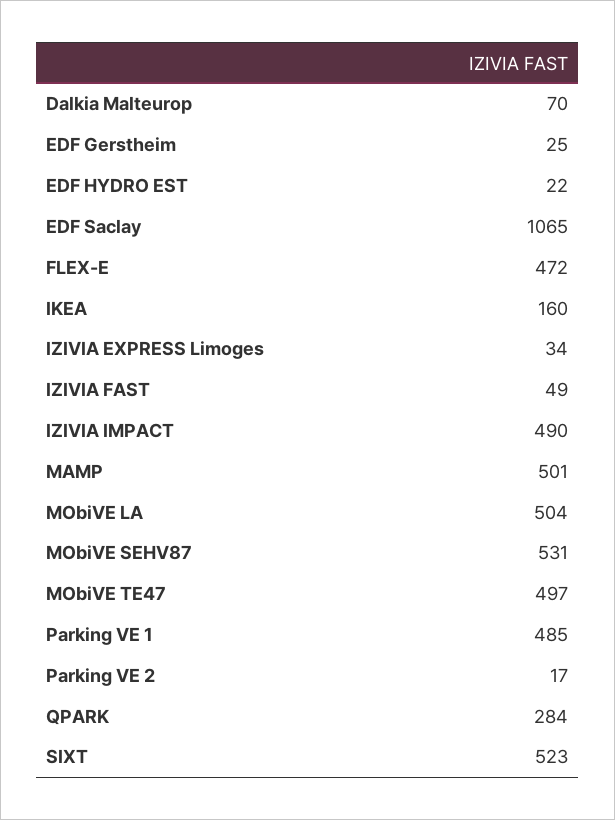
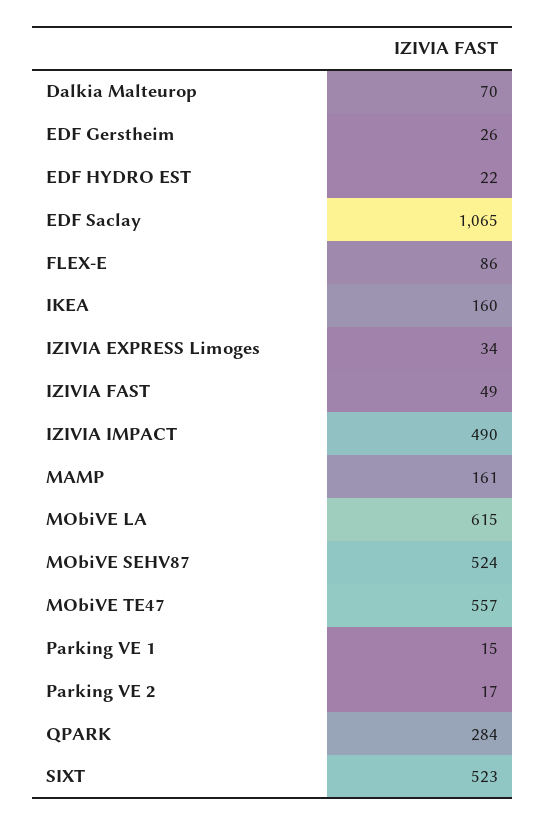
EDF Gerstheim: 25 -> 26
FLEX-E: 472 -> 86
MAMP: 501 -> 161
MObiVE LA: 504 -> 615
MObiVE SEHV87: 531 -> 524
MObiVE TE47: 497 -> 557
Parking VE 1: 485 -> 15

